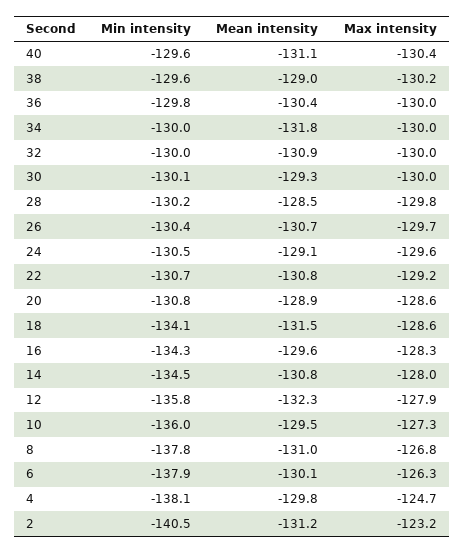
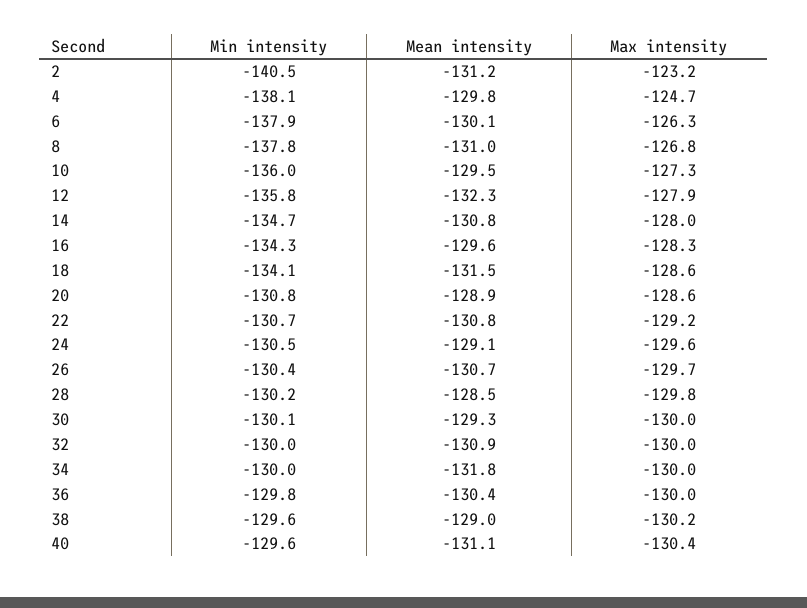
Min intensity, 14: -134.5 -> -134.7

